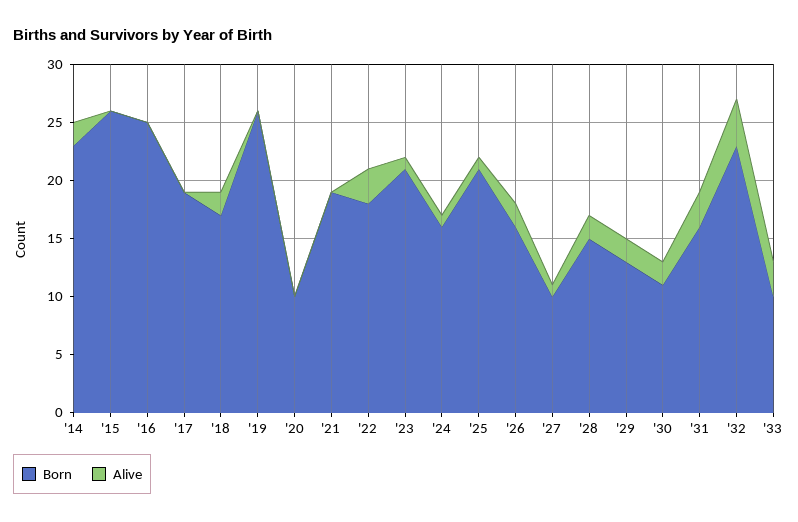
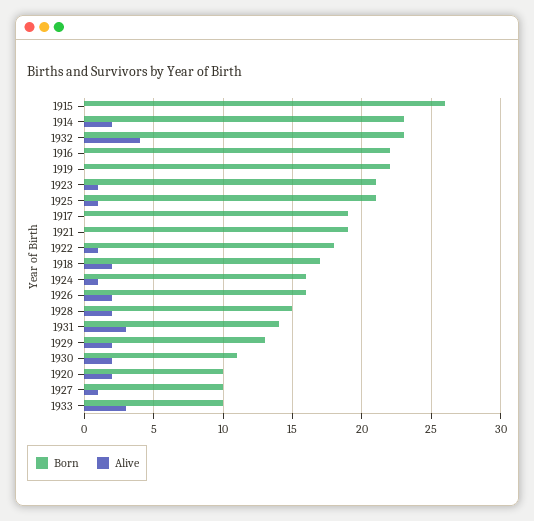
Born, '16: 25 -> 22
Born, '19: 26 -> 22
Alive, '20: 0 -> 2
Alive, '22: 3 -> 1
Born, '31: 16 -> 14

